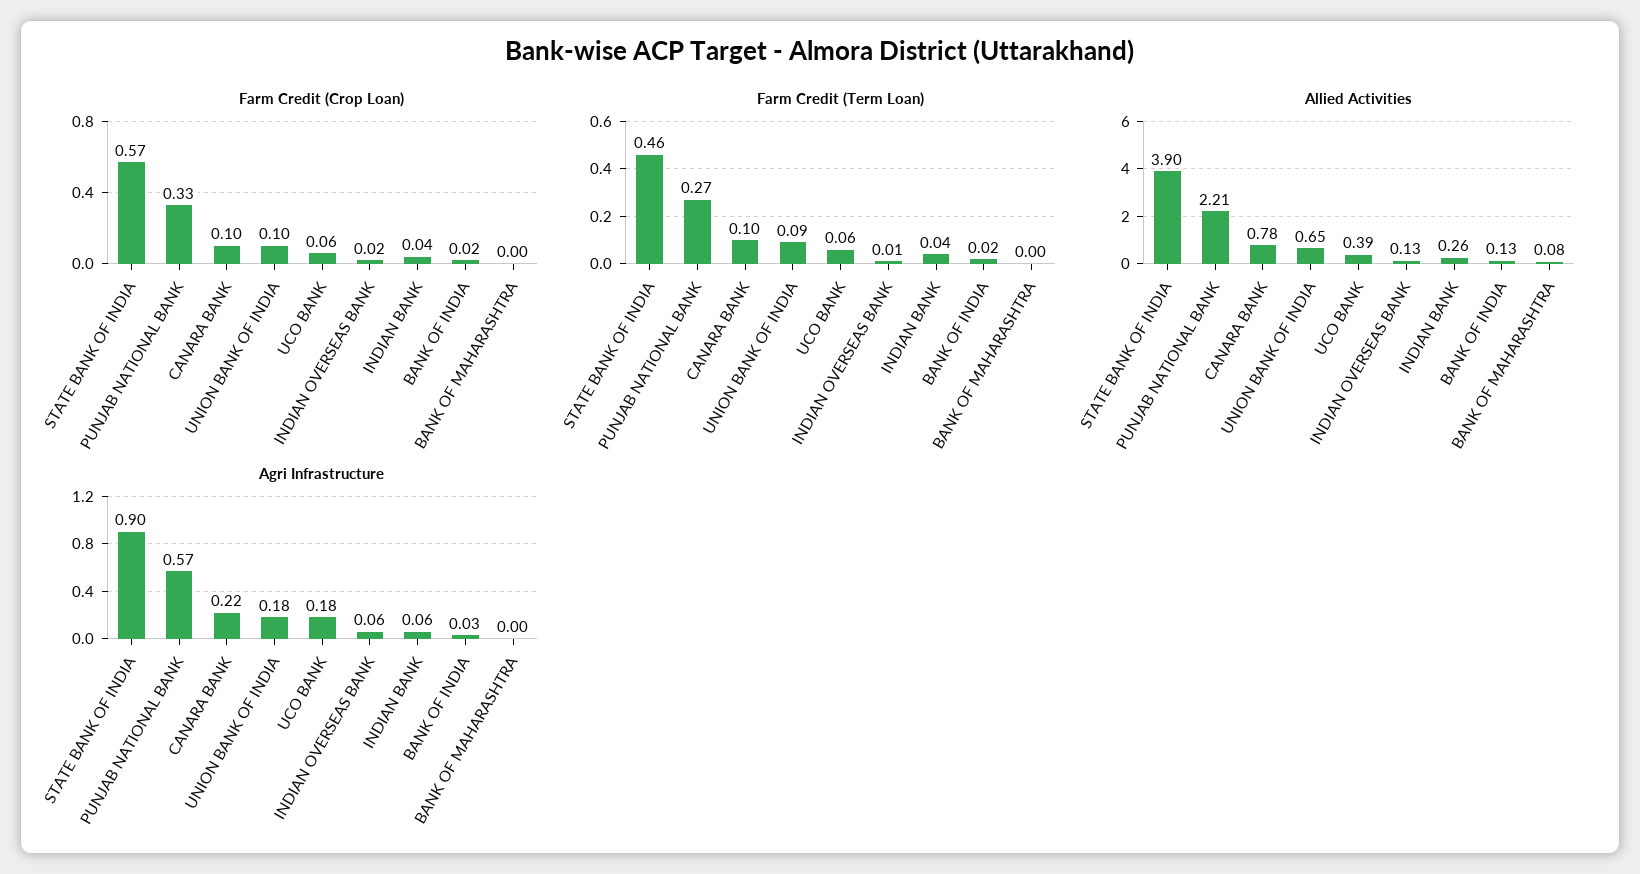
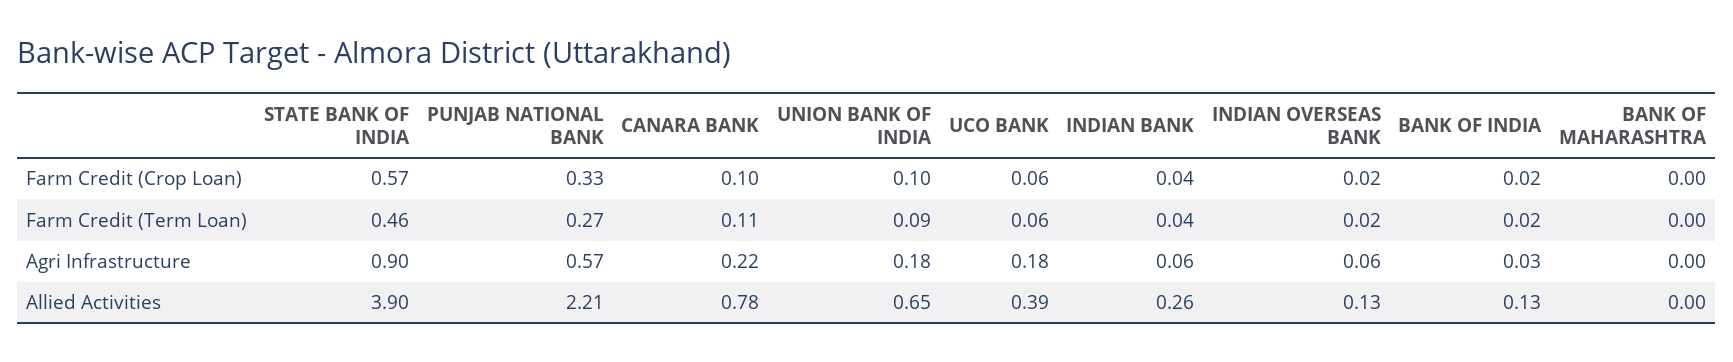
Farm Credit (Term Loan), CANARA BANK: 0.1 -> 0.11
Farm Credit (Term Loan), INDIAN OVERSEAS BANK: 0.01 -> 0.02
Allied Activities, BANK OF MAHARASHTRA: 0.08 -> 0

